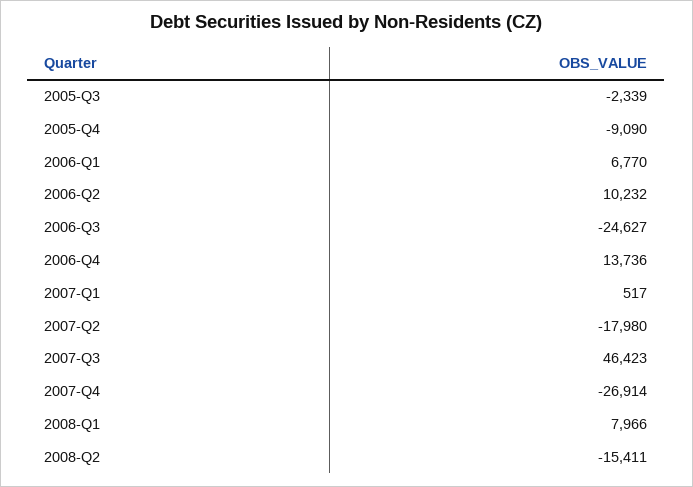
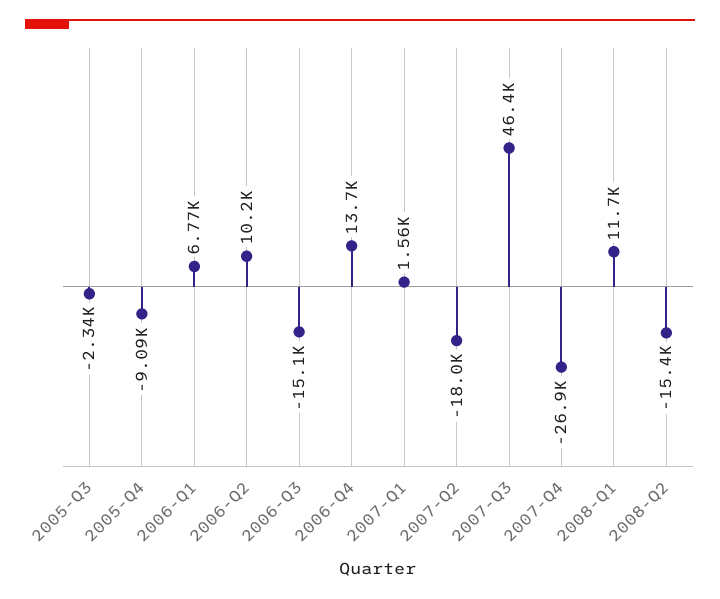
2006-Q3: -24627 -> -15100
2007-Q1: 517 -> 1560
2008-Q1: 7966 -> 11700

